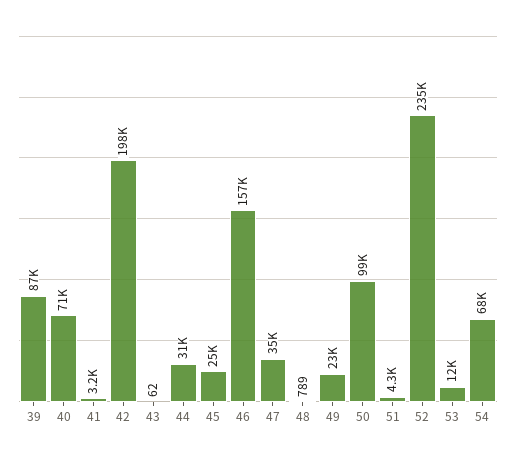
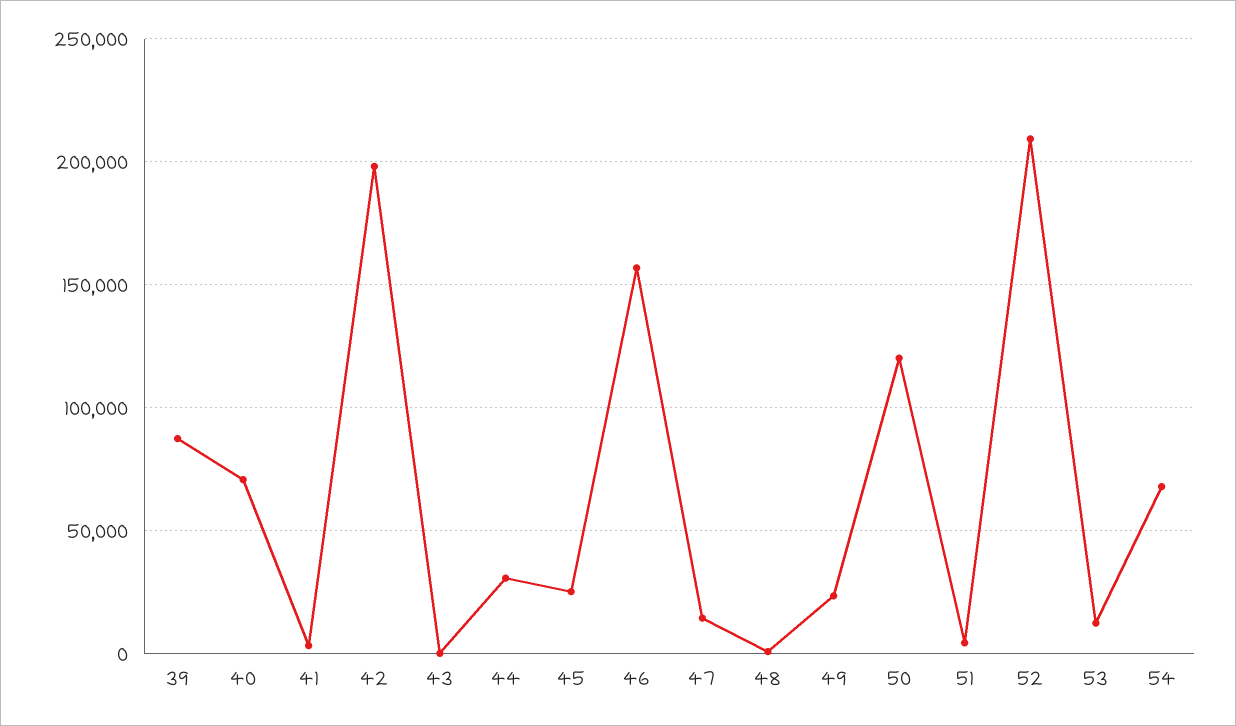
47: 35000 -> 15000
50: 99000 -> 120000
52: 235000 -> 210000

